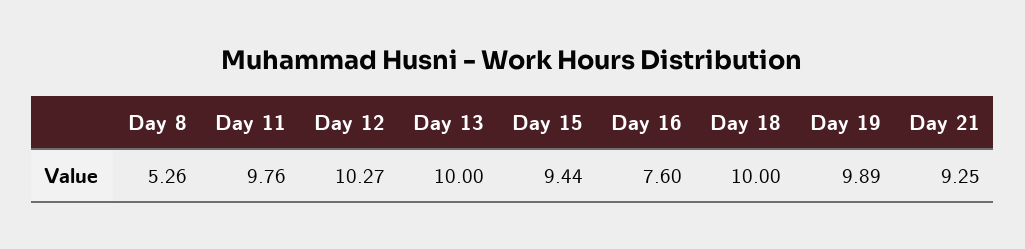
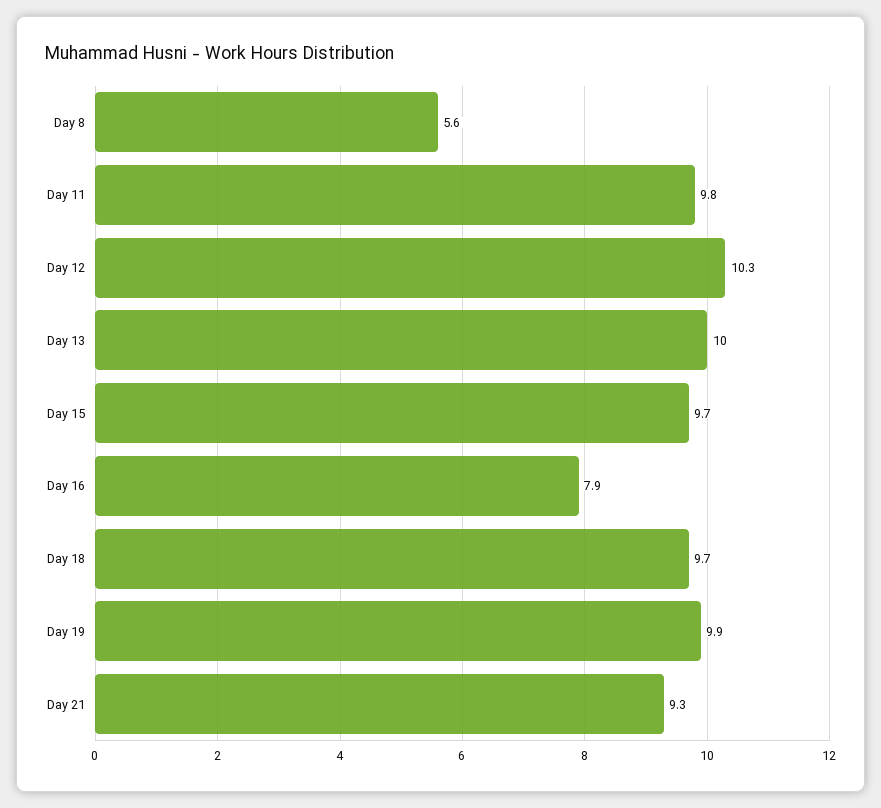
Day 8: 5.26 -> 5.6
Day 15: 9.44 -> 9.7
Day 16: 7.6 -> 7.9
Day 18: 10 -> 9.7

